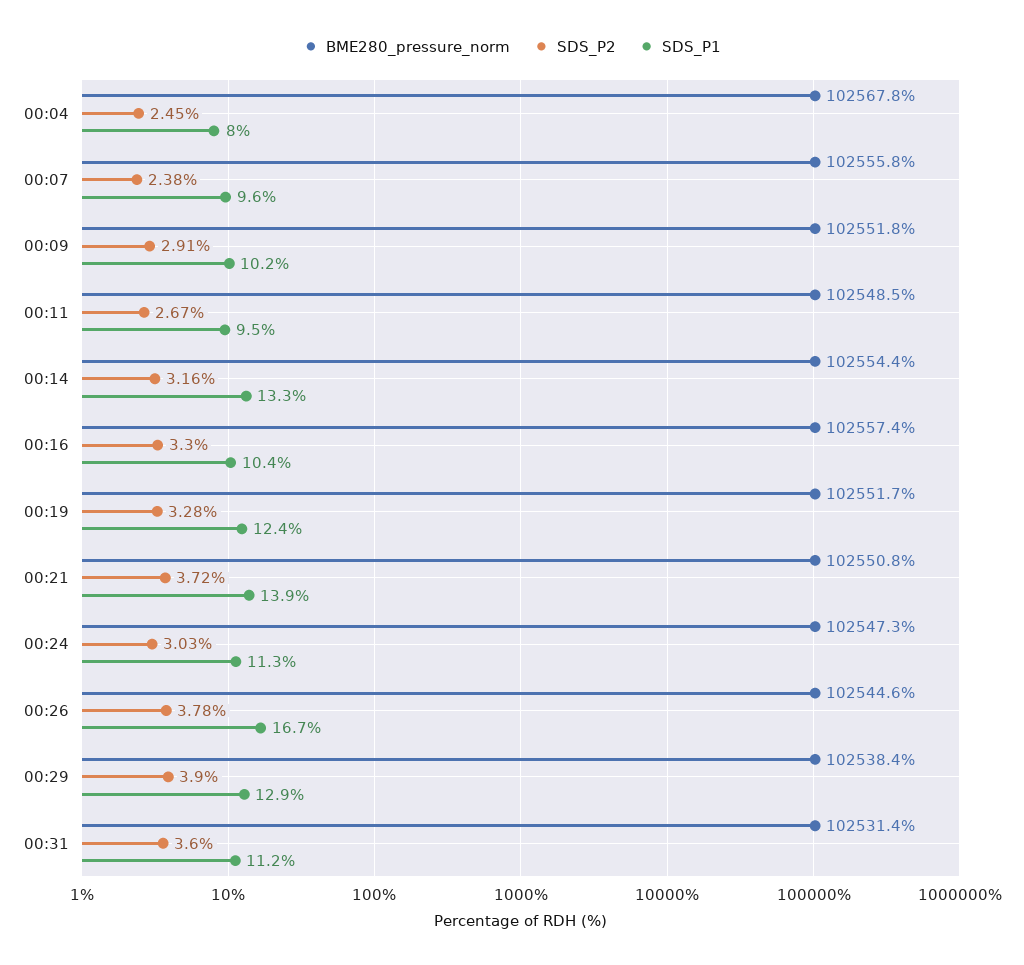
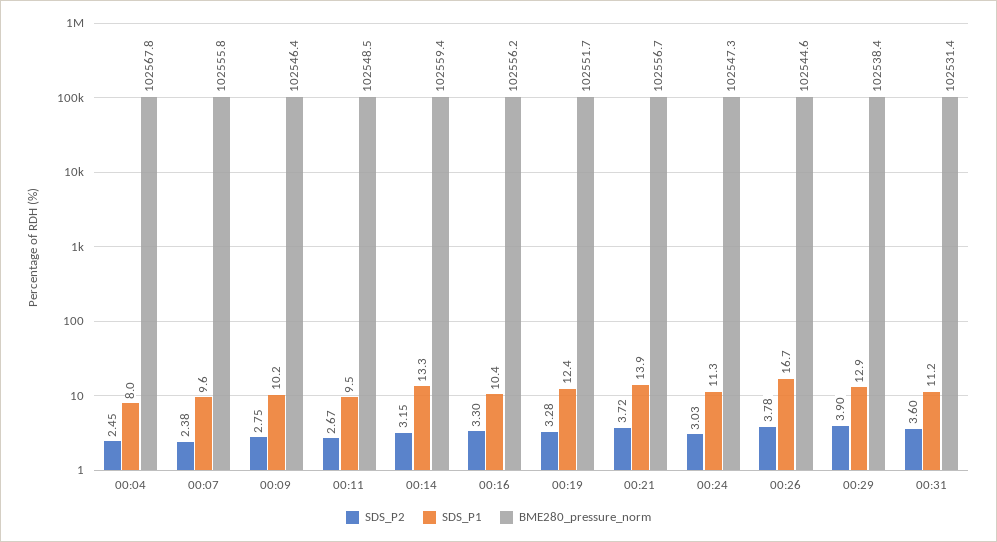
BME280_pressure_norm, 00:09: 102551.8 -> 102546.4
SDS_P2, 00:09: 2.91 -> 2.75
BME280_pressure_norm, 00:14: 102554.4 -> 102559.4
SDS_P2, 00:14: 3.16 -> 3.15
BME280_pressure_norm, 00:16: 102557.4 -> 102556.2
BME280_pressure_norm, 00:21: 102550.8 -> 102556.7

